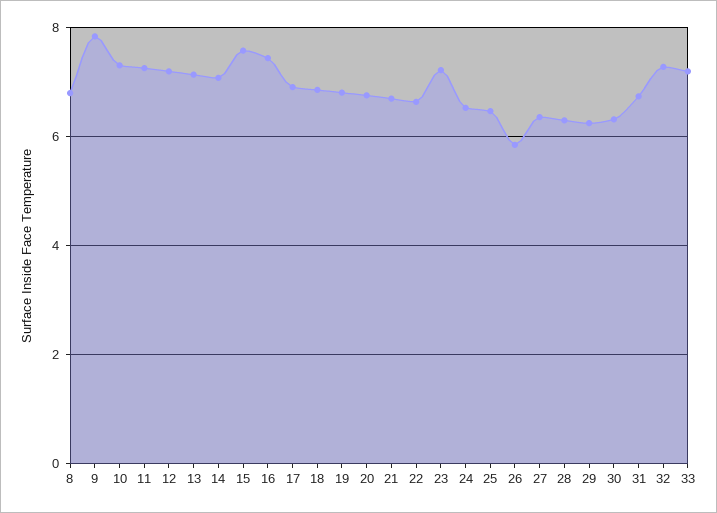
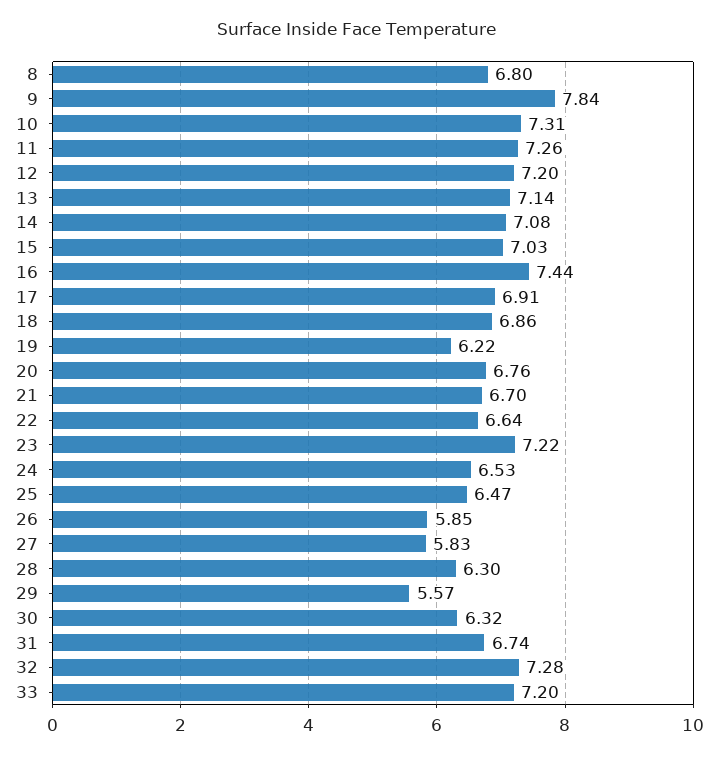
15: 7.6 -> 7.03
19: 6.8 -> 6.22
27: 6.4 -> 5.83
29: 6.2 -> 5.57

